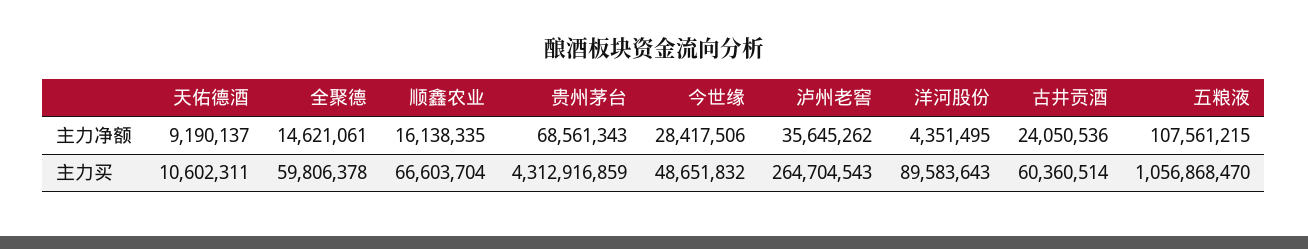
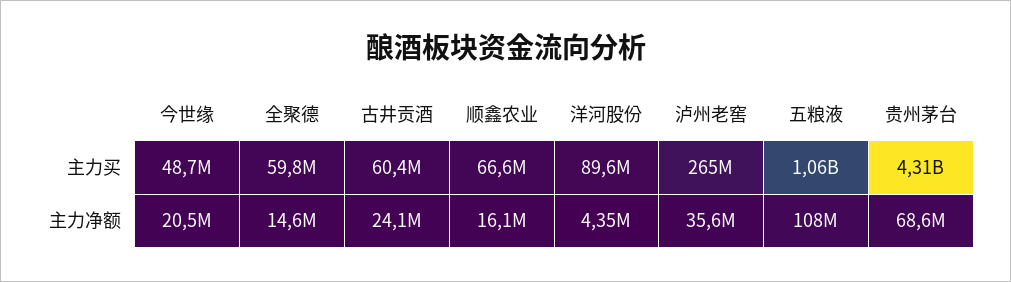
天佑德酒, 主力净额: 9190137 -> none
今世缘, 主力净额: 28417506 -> 20500000
天佑德酒, 主力买: 10602311 -> none

